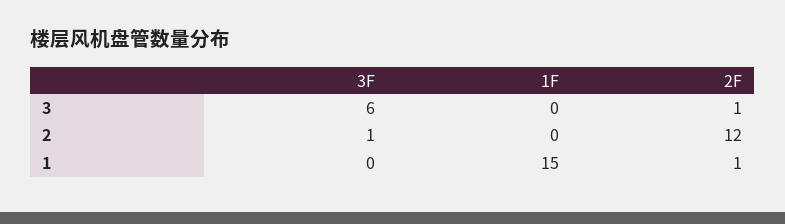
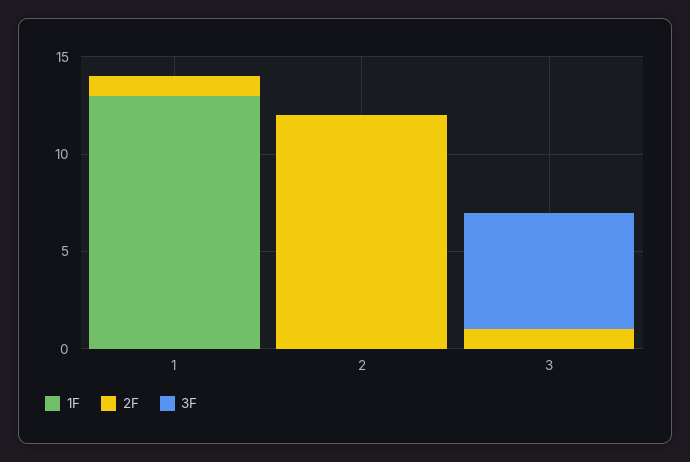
3F, 2: 1 -> 0
1F, 1: 15 -> 13

